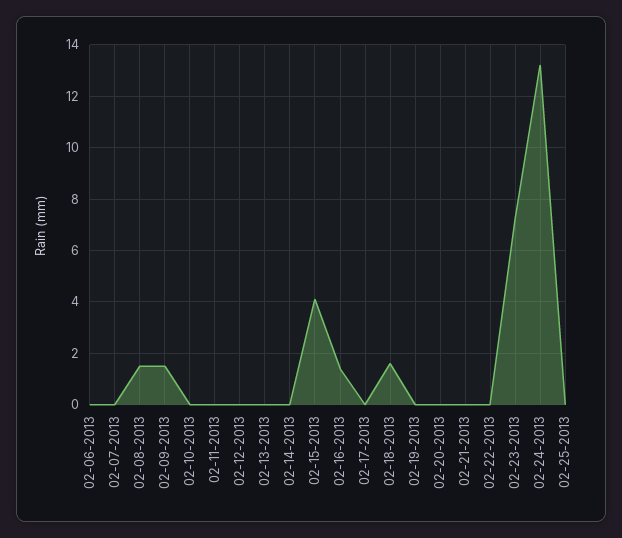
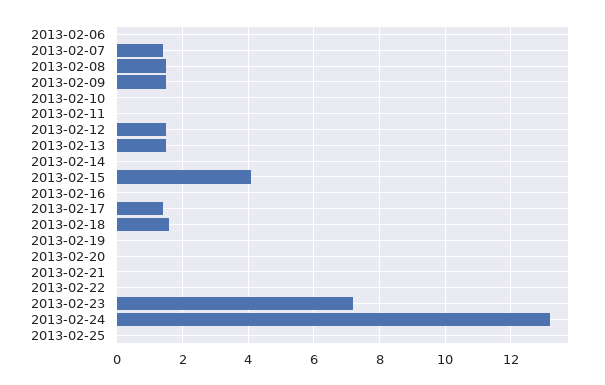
02-07-2013: 0 -> 1.5
02-12-2013: 0 -> 1.5
02-13-2013: 0 -> 1.5
02-16-2013: 1.5 -> 0
02-17-2013: 0 -> 1.5

